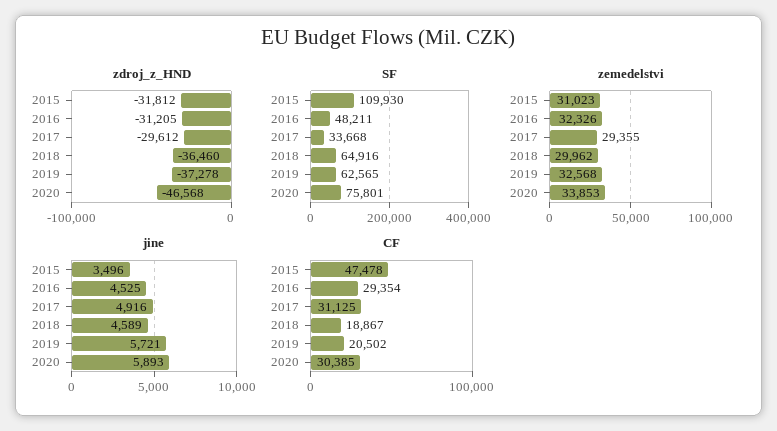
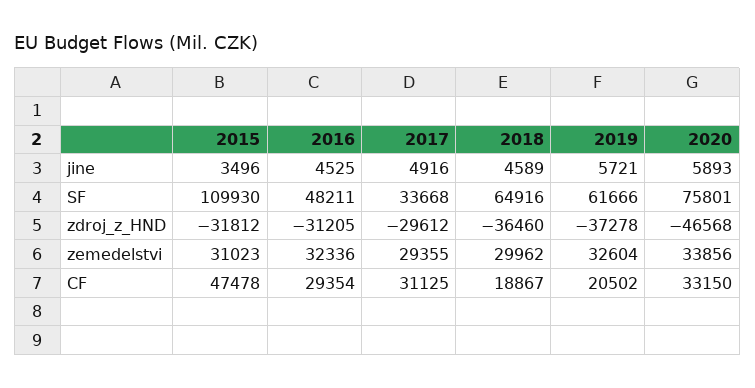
SF, 2019: 62565 -> 61666
zemedelstvi, 2016: 32326 -> 32336
zemedelstvi, 2019: 32568 -> 32604
zemedelstvi, 2020: 33853 -> 33856
CF, 2020: 30385 -> 33150

